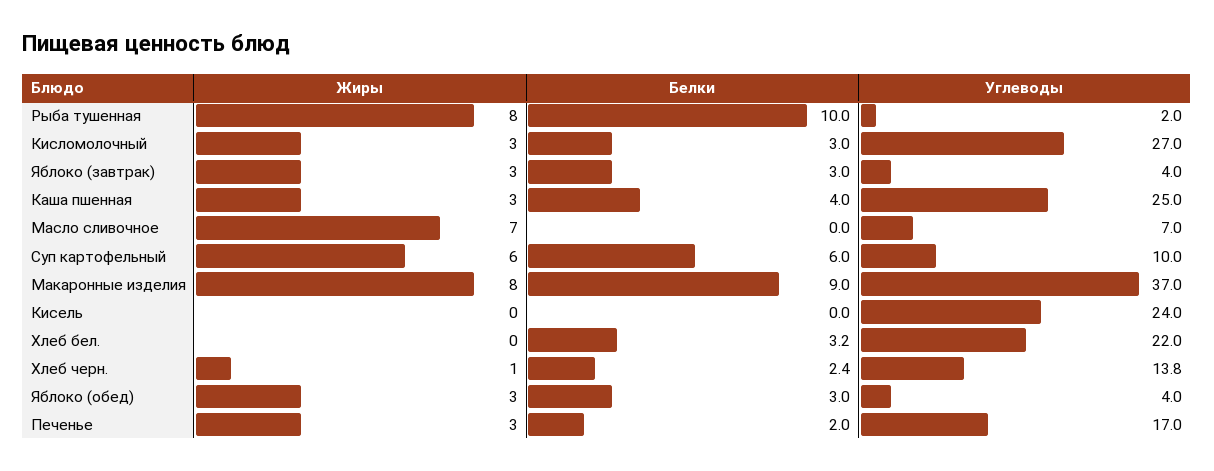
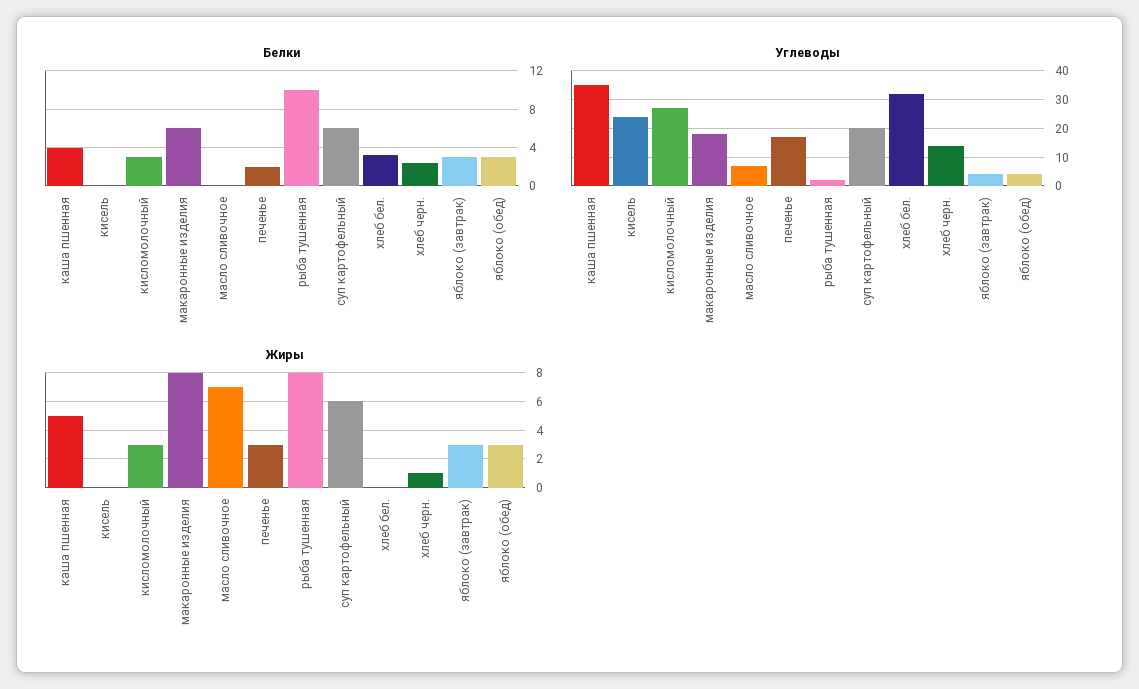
Жиры, Каша пшенная: 3 -> 5
Углеводы, Каша пшенная: 25 -> 35
Углеводы, Суп картофельный: 10 -> 20
Белки, Макаронные изделия: 9 -> 6
Углеводы, Макаронные изделия: 37 -> 17.5
Углеводы, Хлеб бел.: 22 -> 32.5

